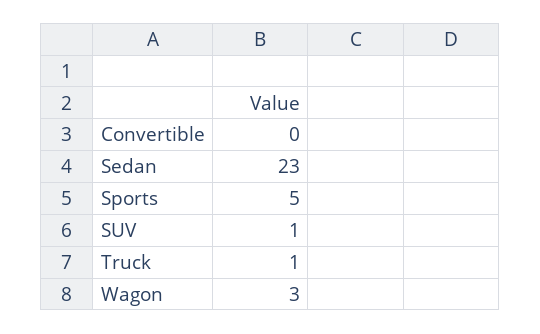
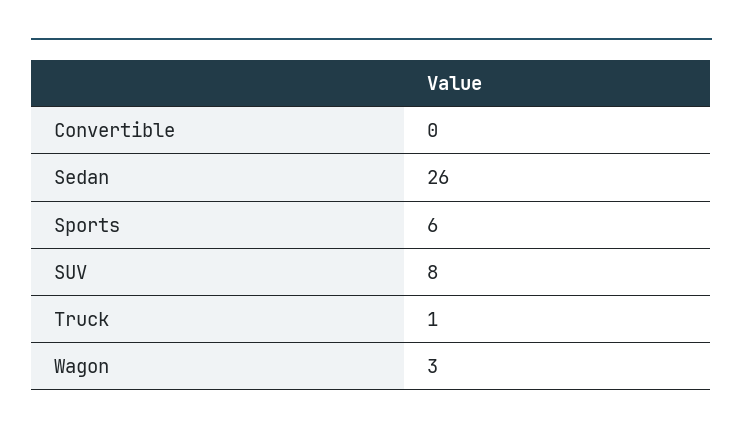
Sedan: 23 -> 26
Sports: 5 -> 6
SUV: 1 -> 8

